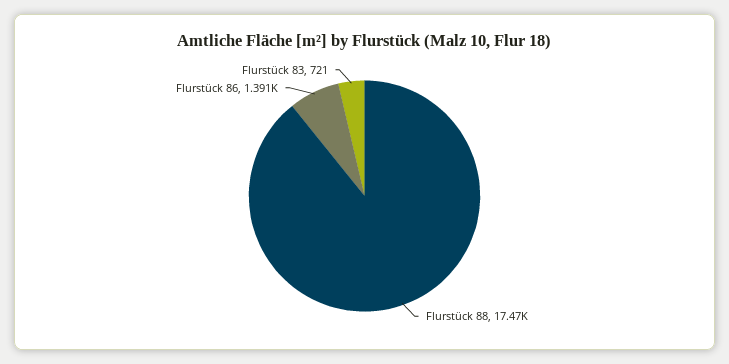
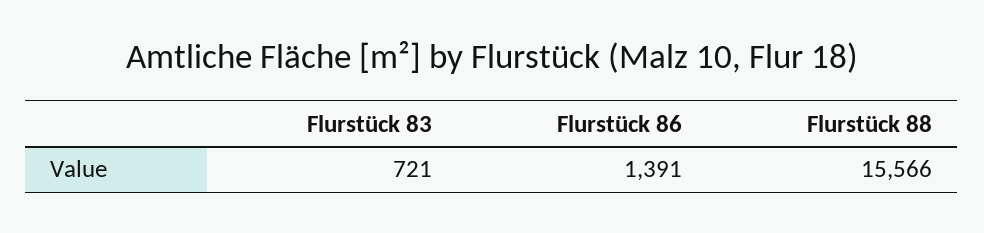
Flurstück 88: 17470 -> 15566

